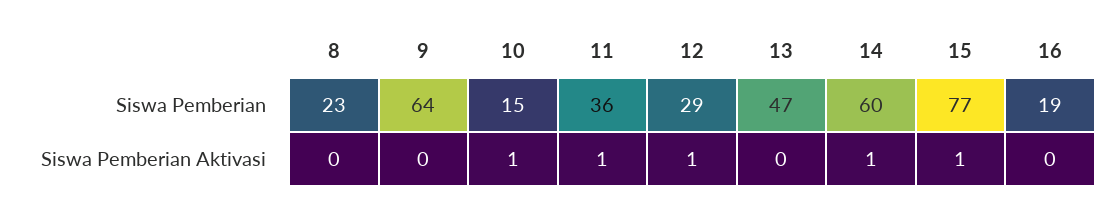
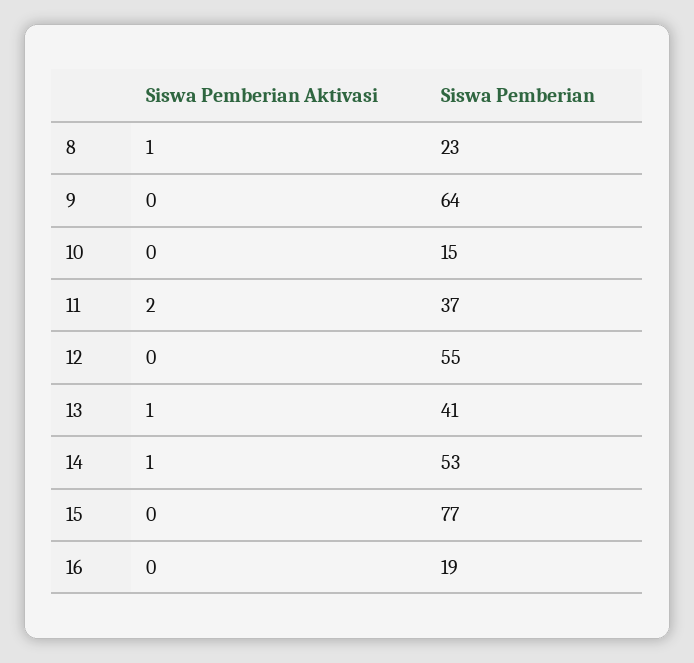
11, Siswa Pemberian: 36 -> 37
12, Siswa Pemberian: 29 -> 55
13, Siswa Pemberian: 47 -> 41
14, Siswa Pemberian: 60 -> 53
8, Siswa Pemberian Aktivasi: 0 -> 1
10, Siswa Pemberian Aktivasi: 1 -> 0
11, Siswa Pemberian Aktivasi: 1 -> 2
12, Siswa Pemberian Aktivasi: 1 -> 0
13, Siswa Pemberian Aktivasi: 0 -> 1
15, Siswa Pemberian Aktivasi: 1 -> 0

